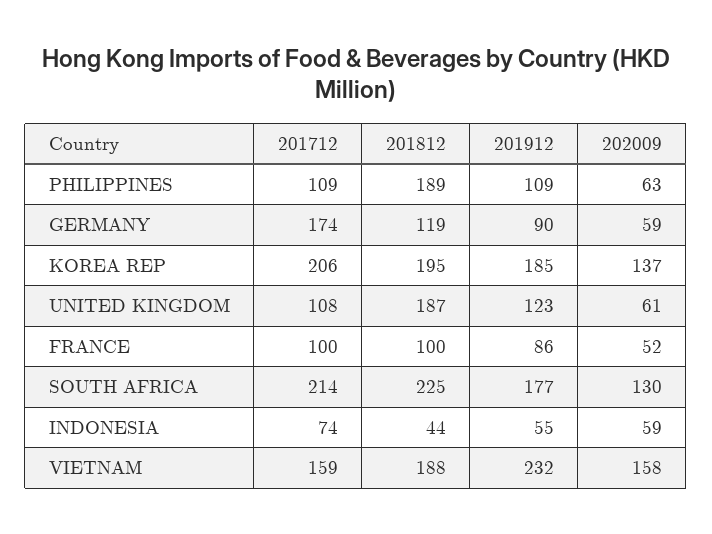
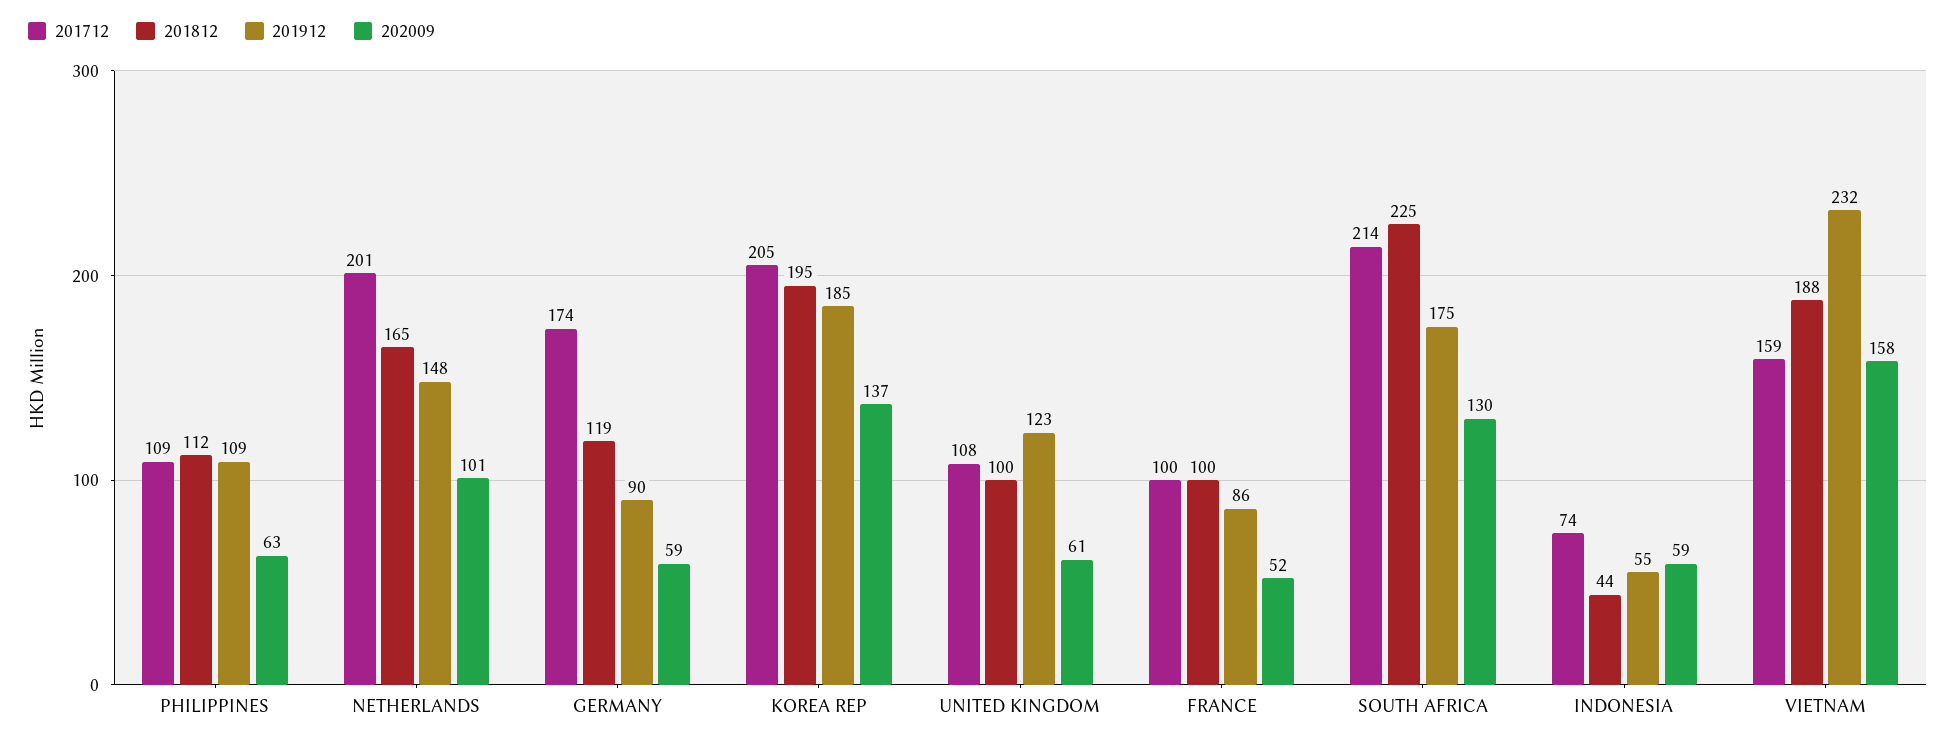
201812, PHILIPPINES: 189 -> 112
201712, KOREA REP: 206 -> 205
201812, UNITED KINGDOM: 187 -> 100
201912, SOUTH AFRICA: 177 -> 175
201712, NETHERLANDS: none -> 201
201812, NETHERLANDS: none -> 165
201912, NETHERLANDS: none -> 148
202009, NETHERLANDS: none -> 101

